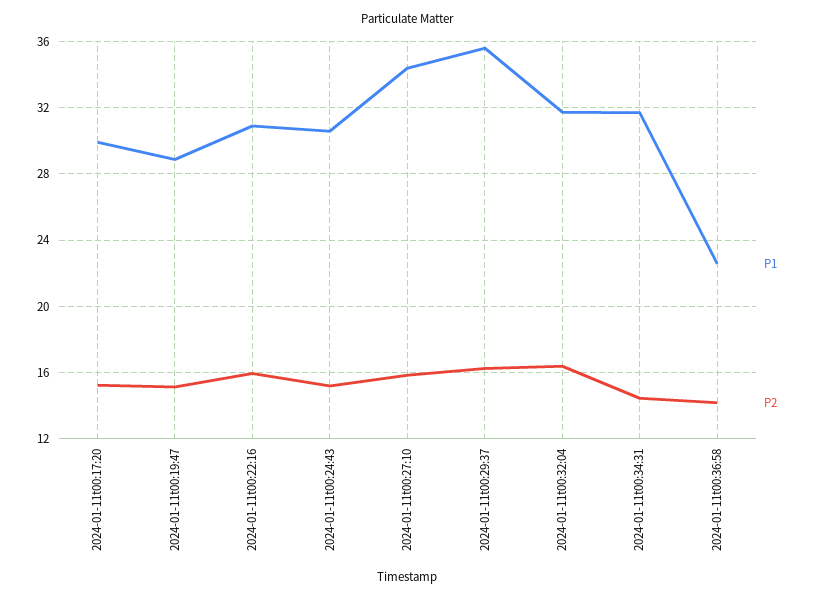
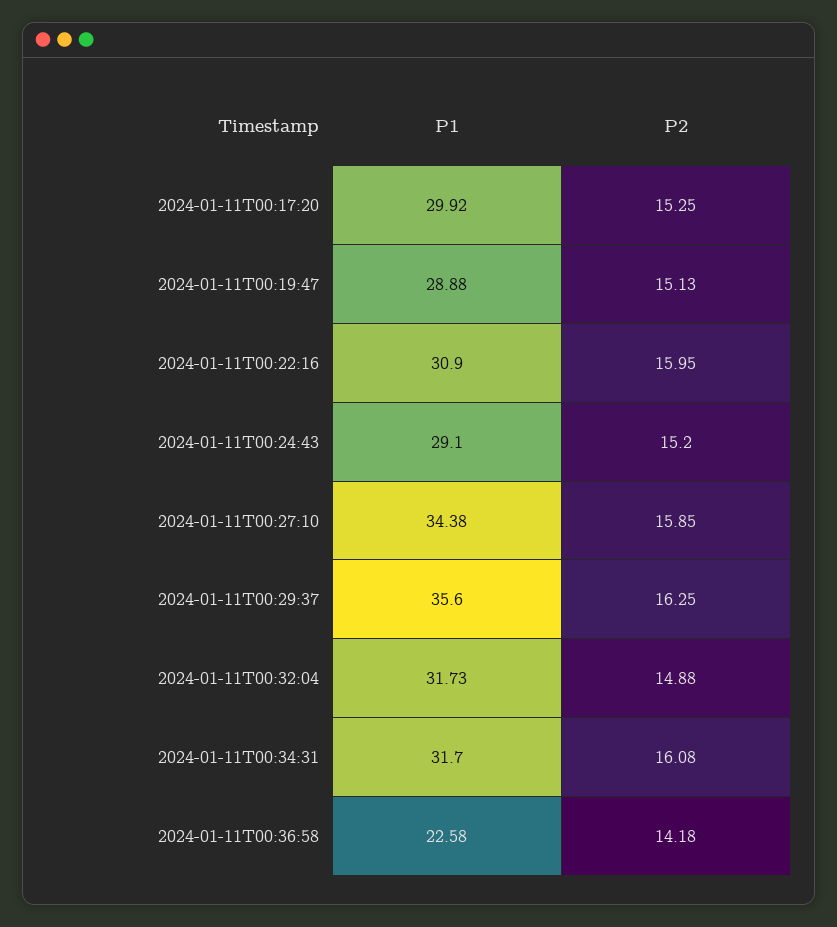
P1, 2024-01-11t00:24:43: 30.5 -> 29.1
P2, 2024-01-11t00:32:04: 16.5 -> 14.88
P2, 2024-01-11t00:34:31: 14.5 -> 16.08

